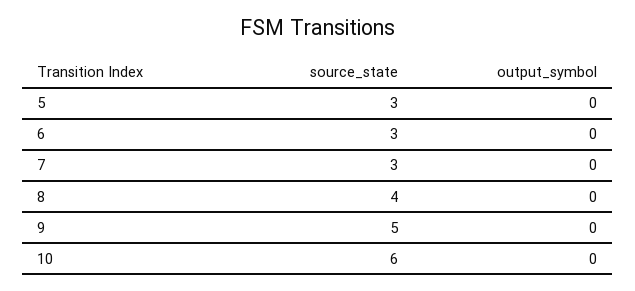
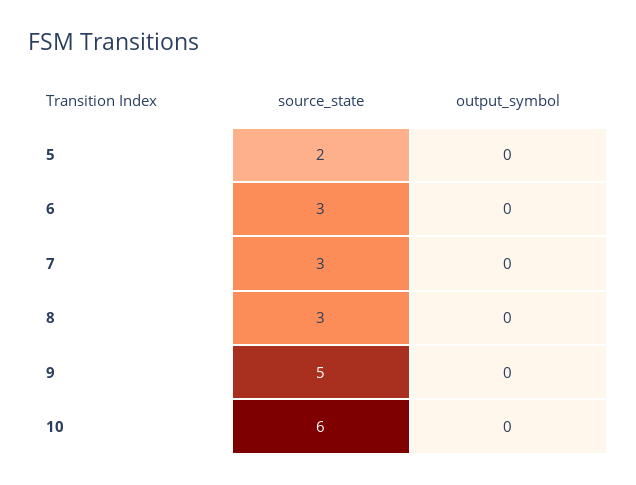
source_state, 5: 3 -> 2
source_state, 8: 4 -> 3

